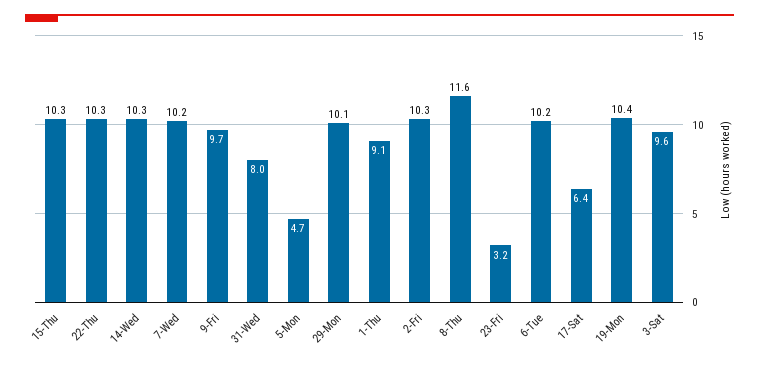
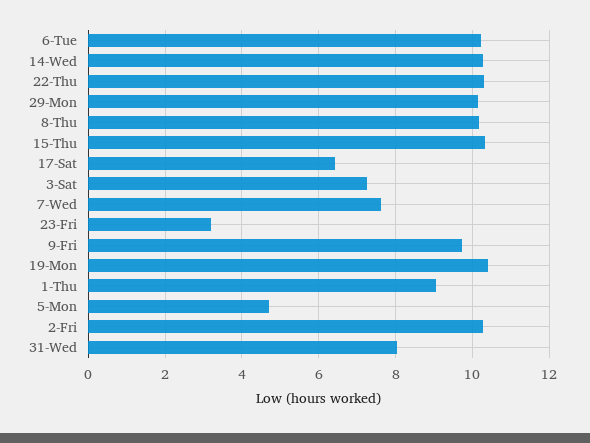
7-Wed: 10.2 -> 7.6
8-Thu: 11.6 -> 10.2
3-Sat: 9.6 -> 7.2

